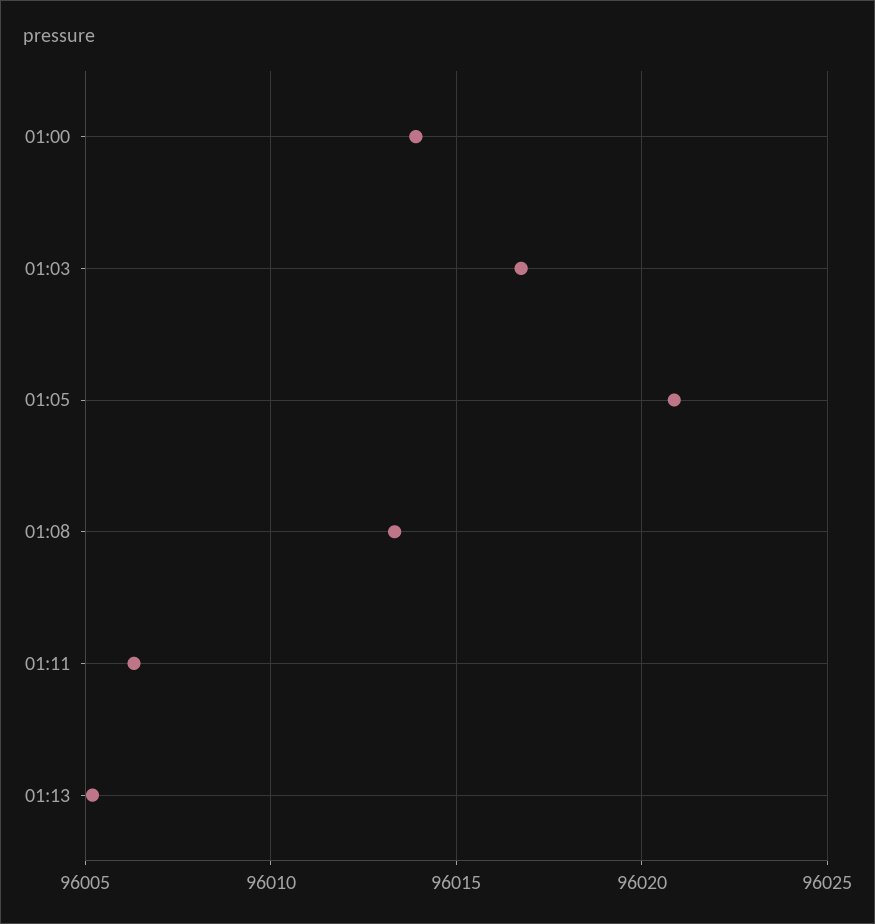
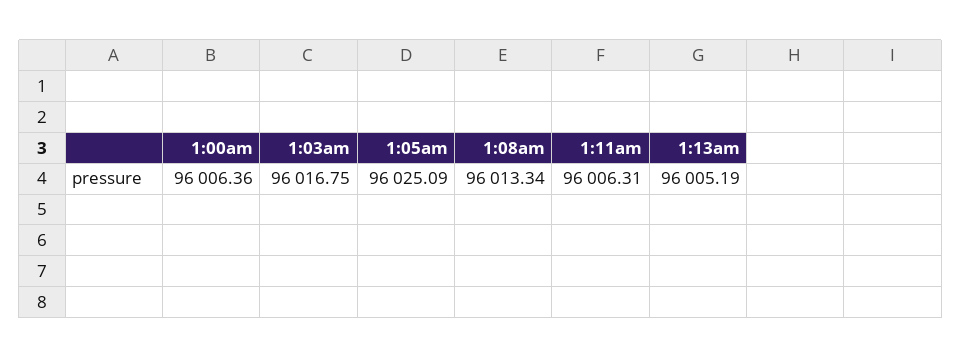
01:00: 96014 -> 96006.36
01:05: 96021 -> 96025.09

